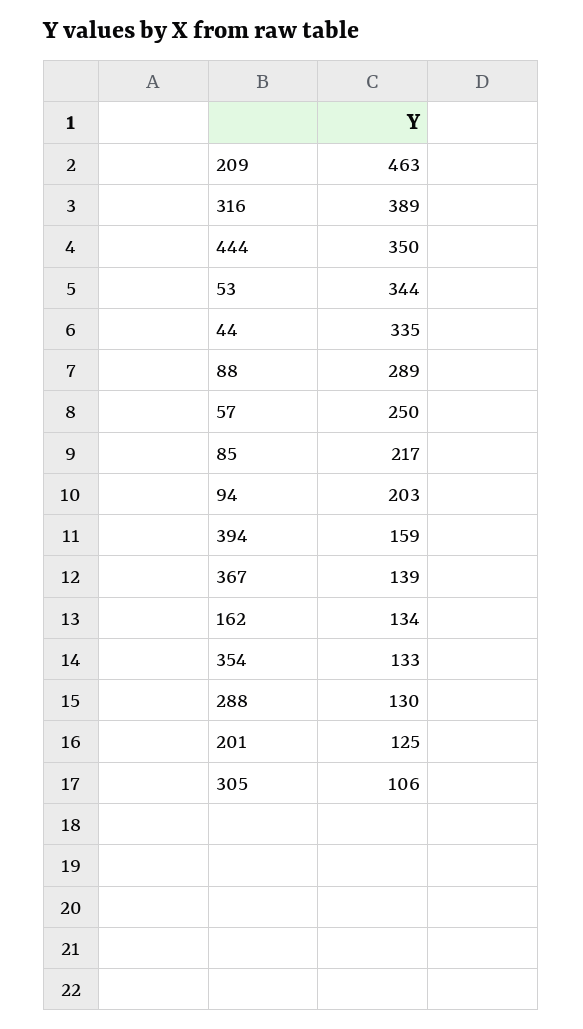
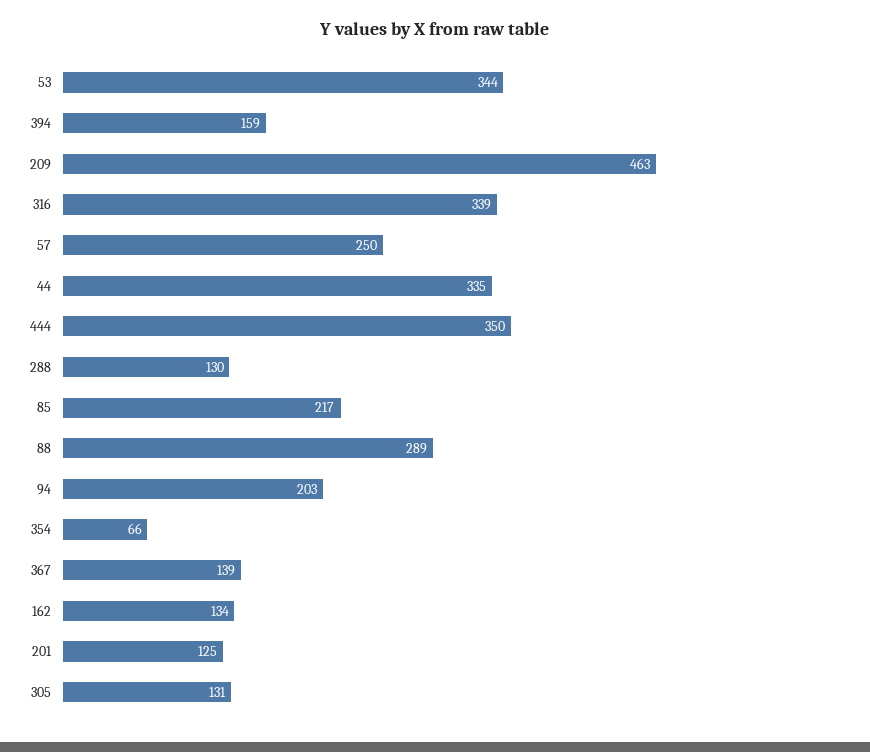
316: 389 -> 339
354: 133 -> 66
305: 106 -> 131

